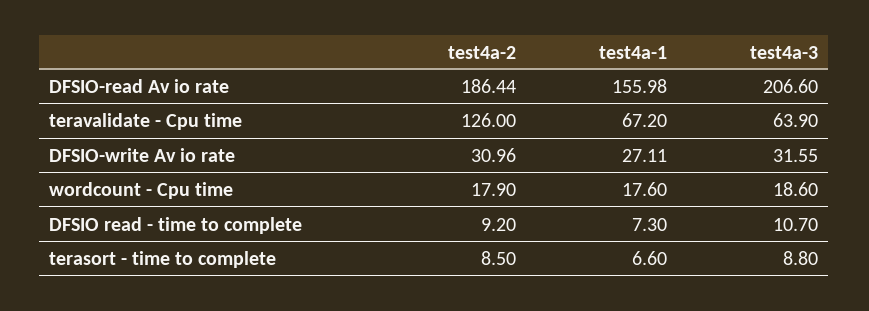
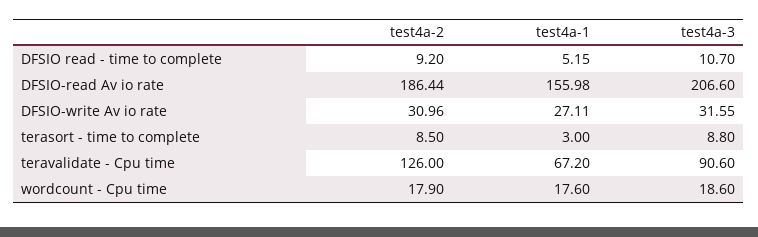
test4a-3, teravalidate - Cpu time: 63.9 -> 90.6
test4a-1, DFSIO read - time to complete: 7.3 -> 5.15
test4a-1, terasort - time to complete: 6.6 -> 3

